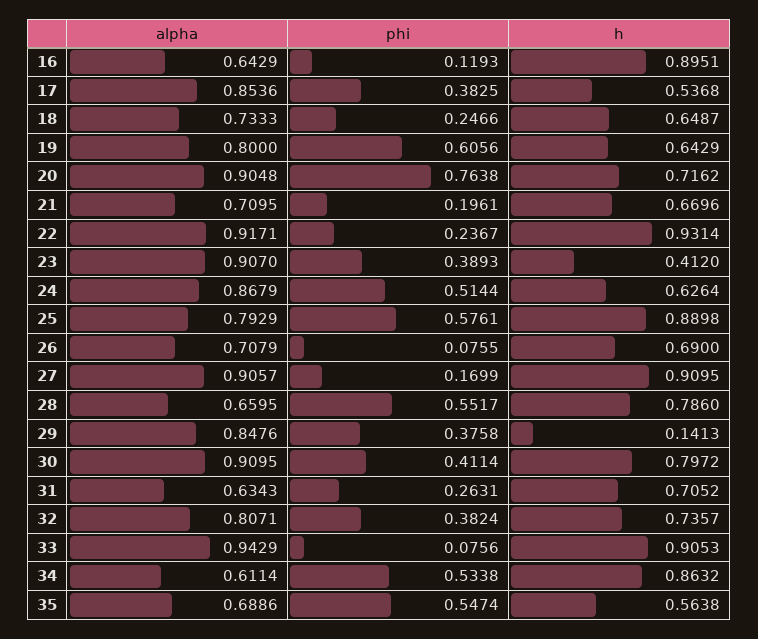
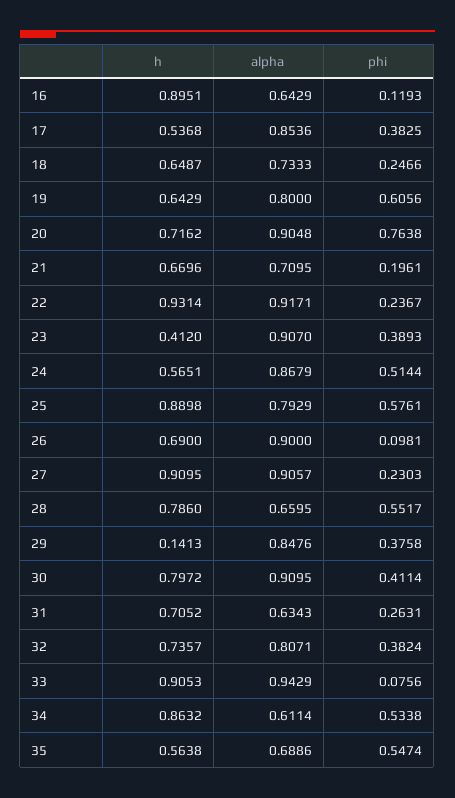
h, 24: 0.6264 -> 0.5651
alpha, 26: 0.7079 -> 0.9
phi, 26: 0.0755 -> 0.0981
phi, 27: 0.1699 -> 0.2303

